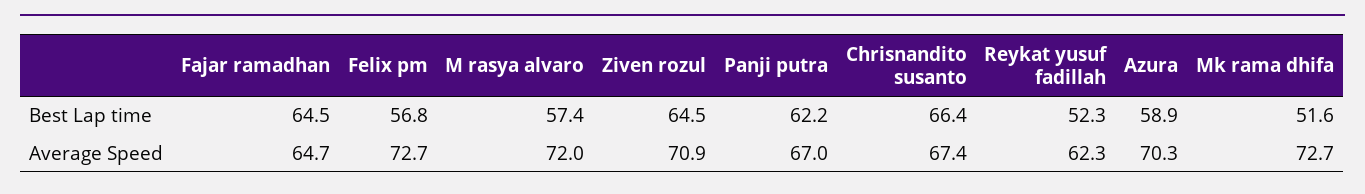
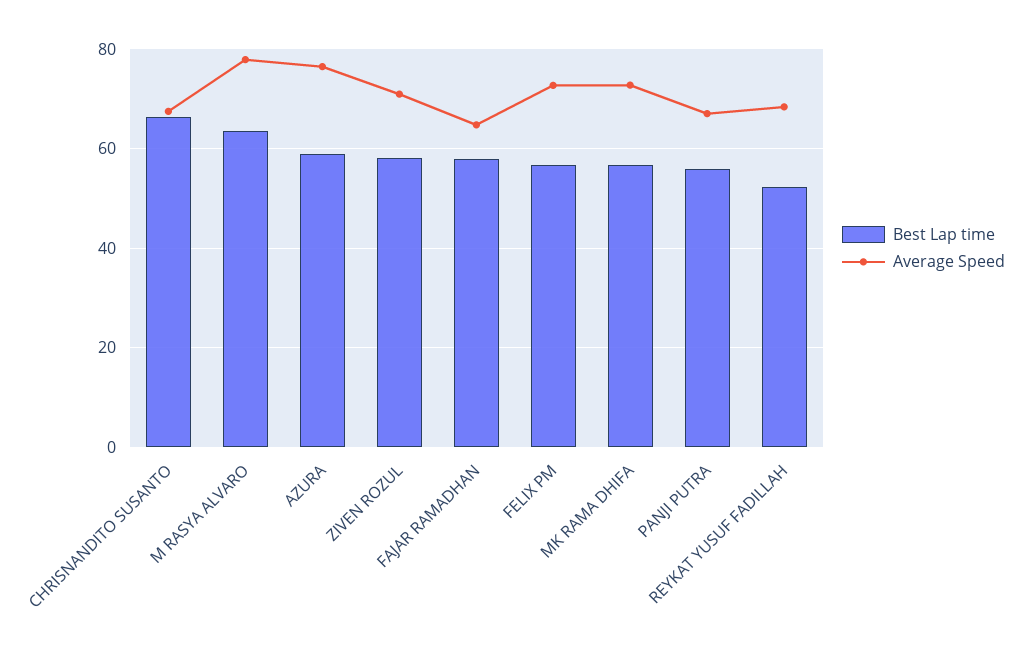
Best Lap time, Fajar ramadhan: 64.5 -> 58
Best Lap time, M rasya alvaro: 57.4 -> 64
Best Lap time, Ziven rozul: 64.5 -> 58
Best Lap time, Panji putra: 62.2 -> 56
Best Lap time, Mk rama dhifa: 51.6 -> 56
Average Speed, M rasya alvaro: 72 -> 78
Average Speed, Reykat yusuf fadillah: 62.3 -> 68
Average Speed, Azura: 70.3 -> 76

